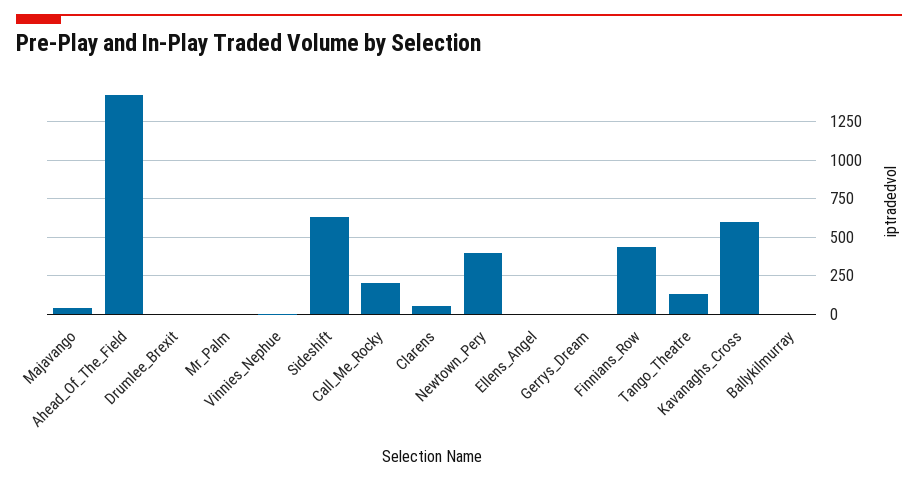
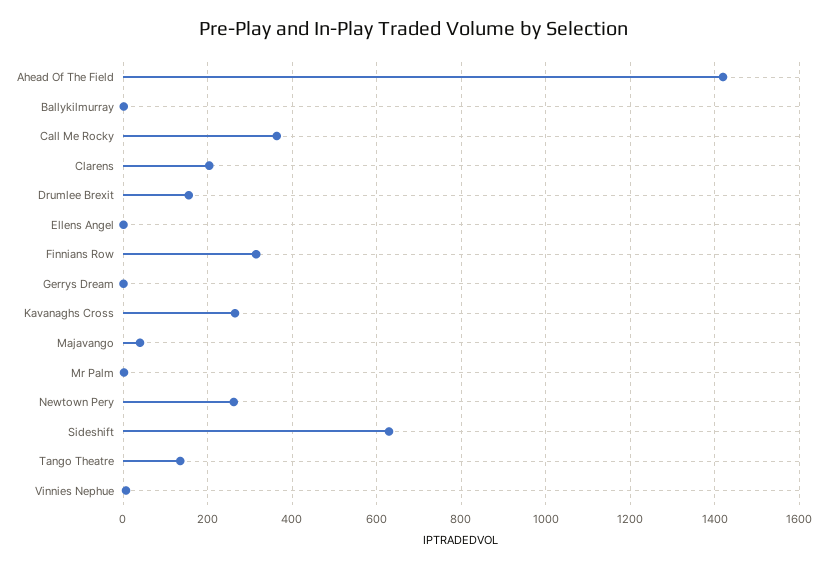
Drumlee_Brexit: 0 -> 160
Call_Me_Rocky: 200 -> 360
Clarens: 50 -> 200
Newtown_Pery: 400 -> 260
Finnians_Row: 450 -> 320
Kavanaghs_Cross: 600 -> 260

